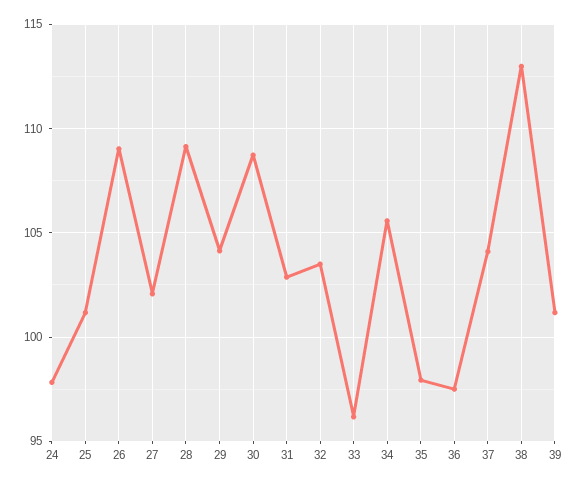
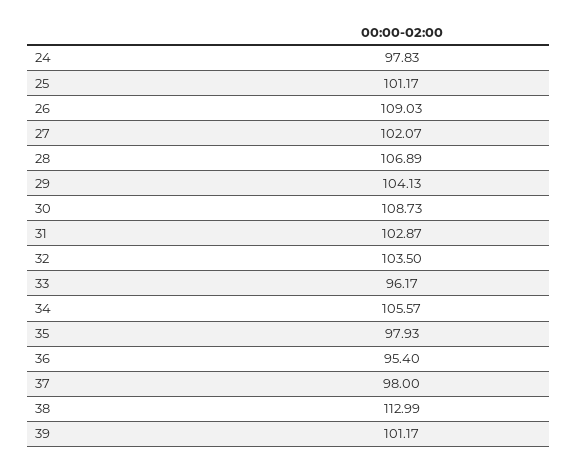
28: 109 -> 106.89
36: 97.5 -> 95.4
37: 104 -> 98

